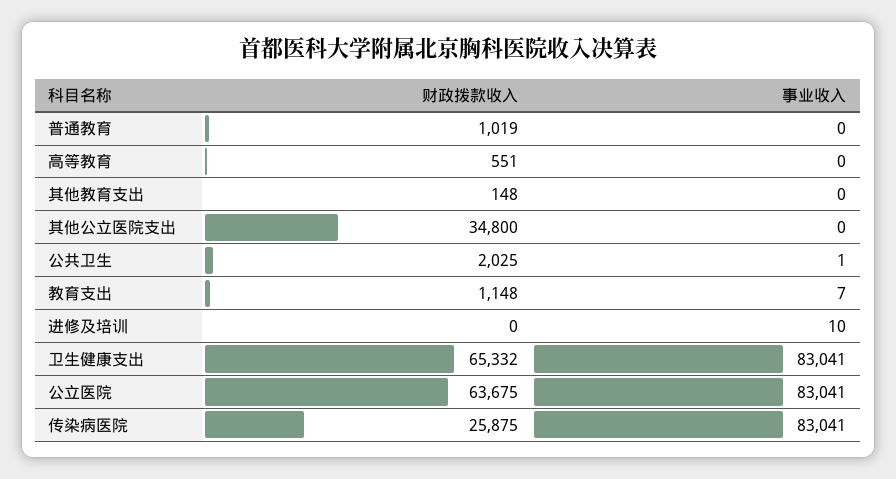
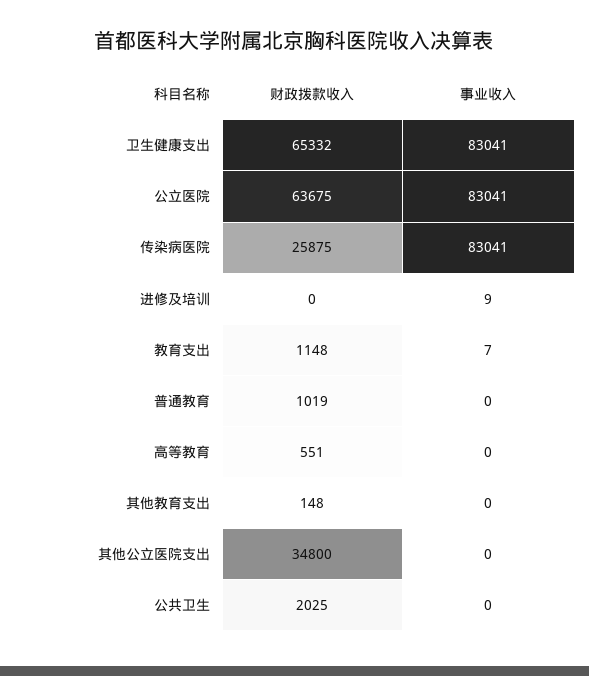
事业收入, 公共卫生: 1 -> 0
事业收入, 进修及培训: 10 -> 9

